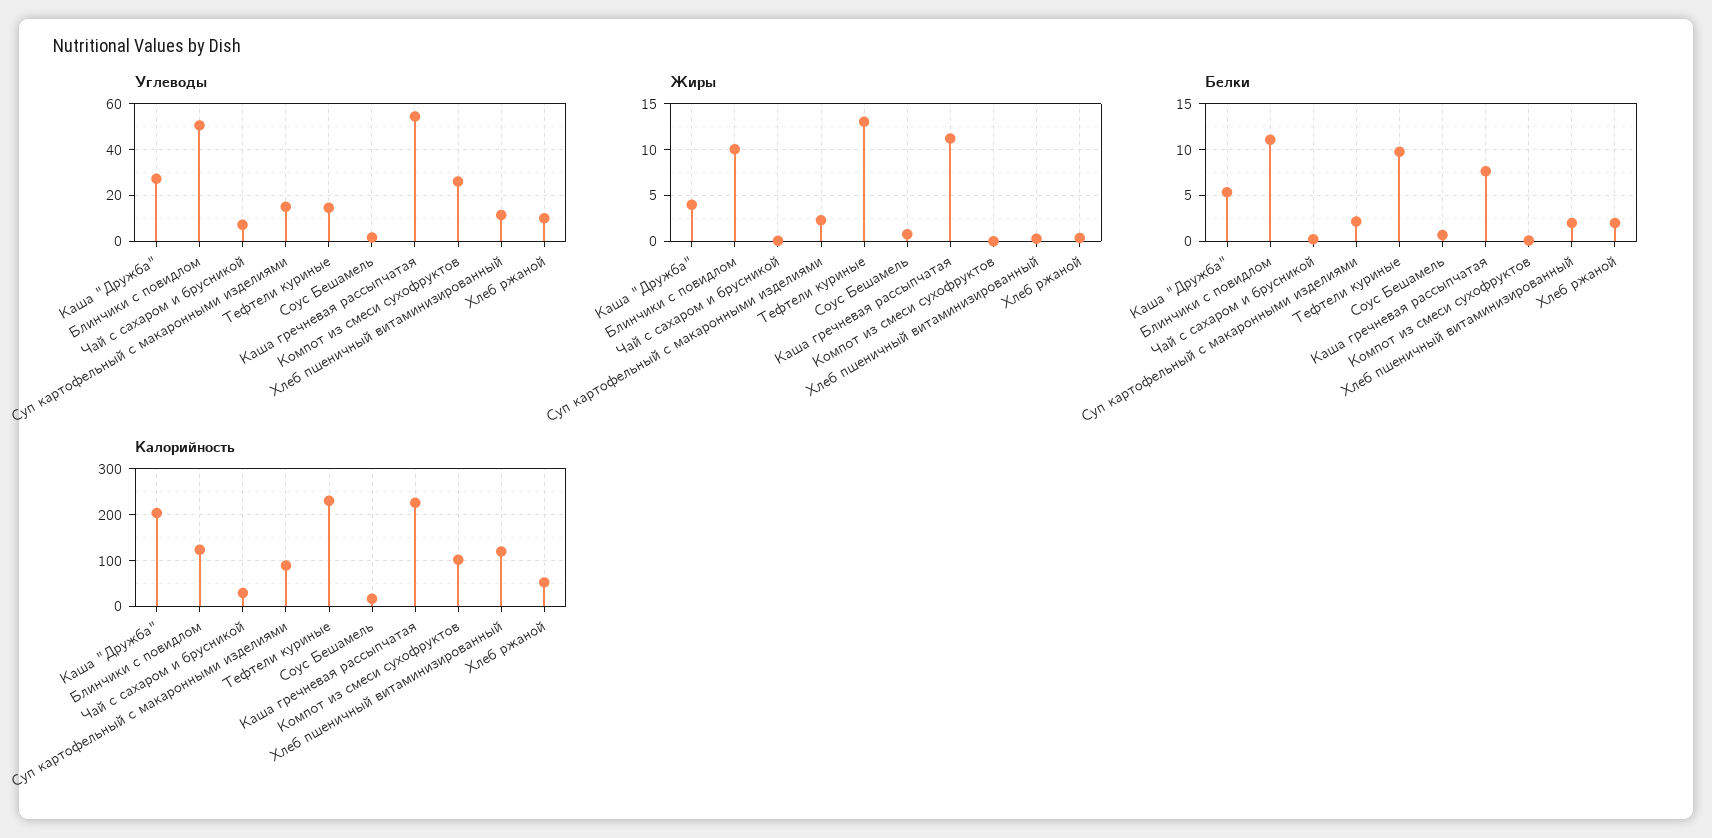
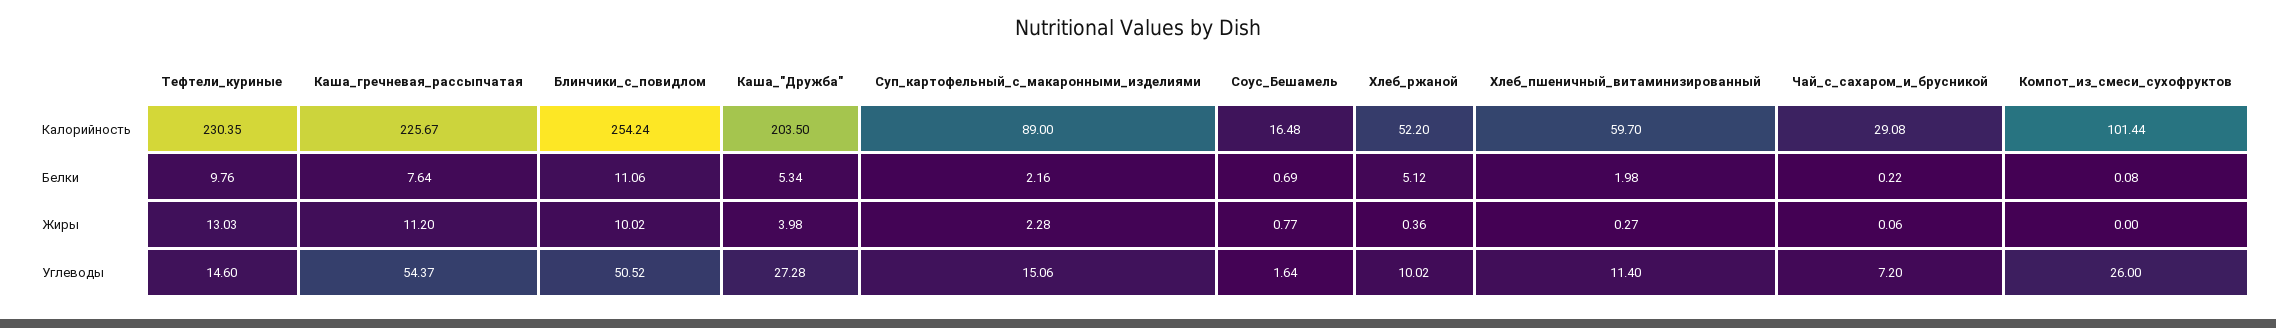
Белки, Хлеб ржаной: 2 -> 5.12
Калорийность, Блинчики с повидлом: 120 -> 254.24
Калорийность, Хлеб пшеничный витаминизированный: 120 -> 59.7

